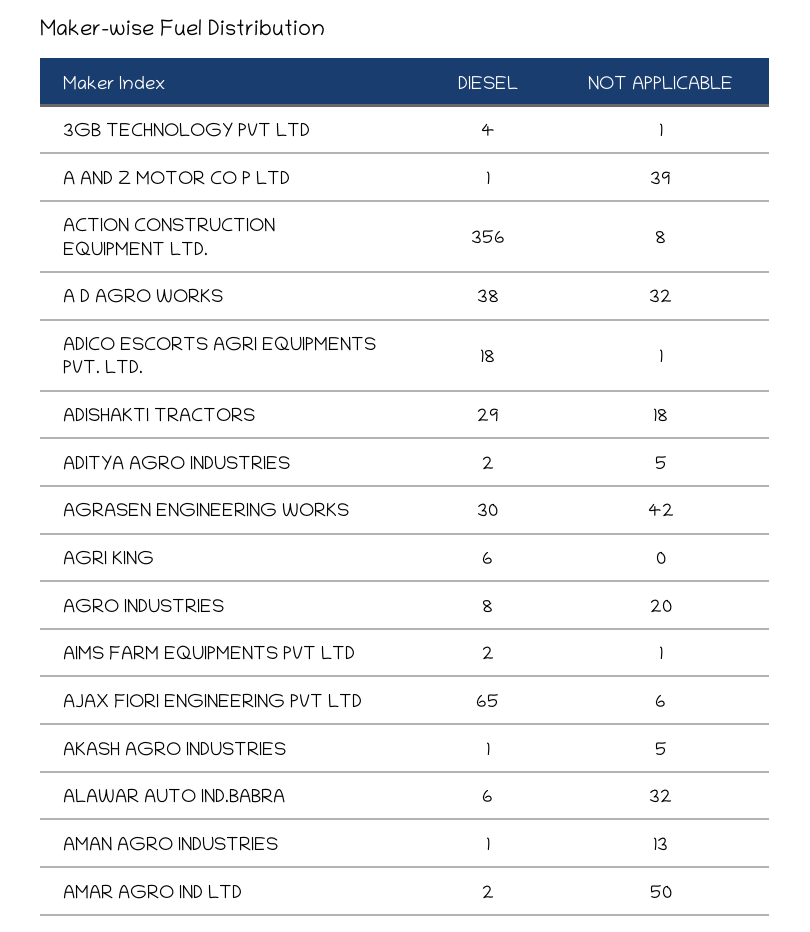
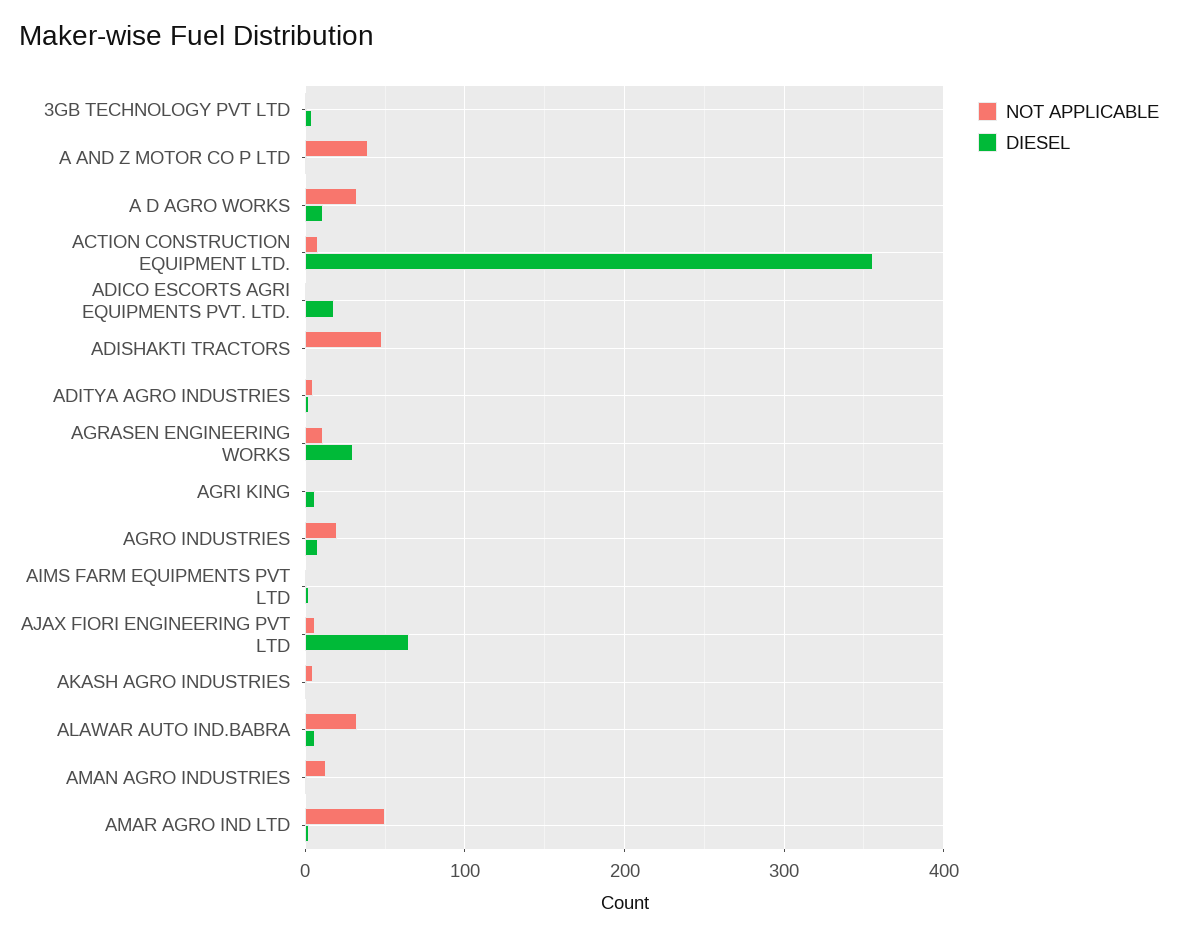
DIESEL, A D AGRO WORKS: 38 -> 10
DIESEL, ADISHAKTI TRACTORS: 29 -> 0
NOT APPLICABLE, ADISHAKTI TRACTORS: 18 -> 50
NOT APPLICABLE, AGRASEN ENGINEERING WORKS: 42 -> 10

